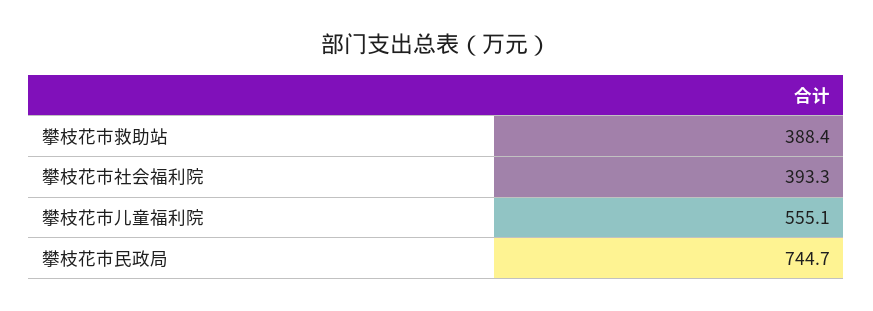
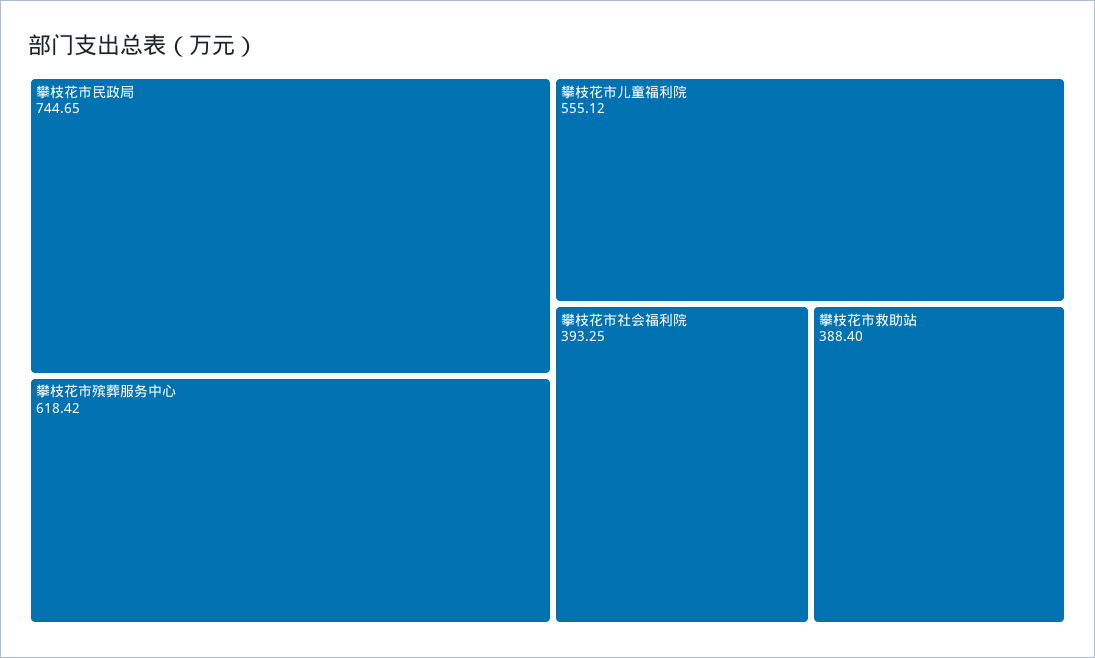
攀枝花市殡葬服务中心: none -> 618.42

